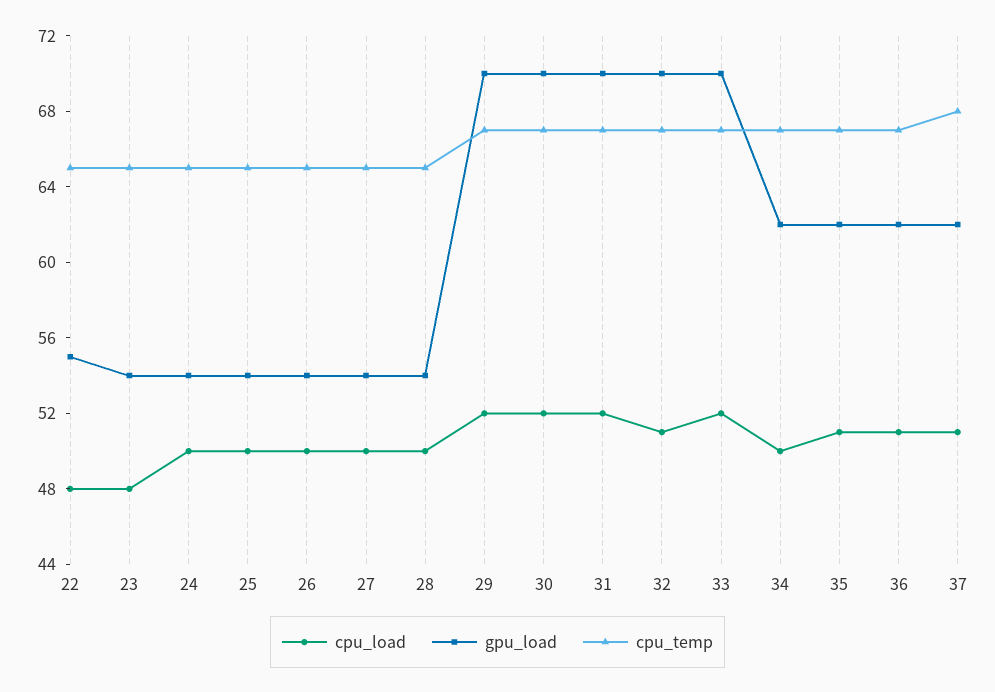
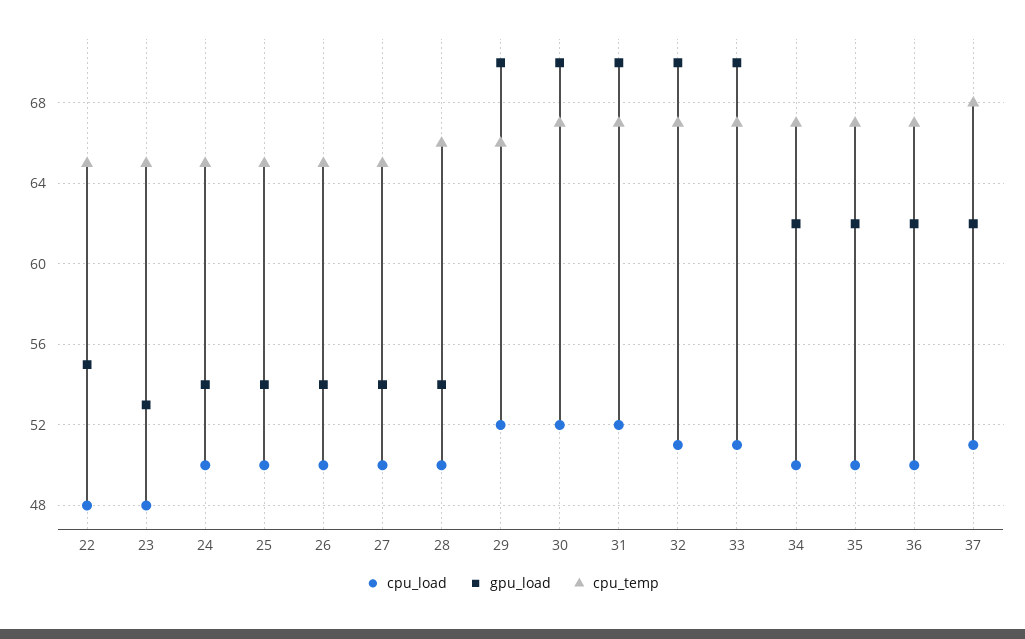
gpu_load, 23: 54 -> 53
cpu_temp, 28: 65 -> 66
cpu_temp, 29: 67 -> 66
cpu_load, 33: 52 -> 51
cpu_load, 35: 51 -> 50
cpu_load, 36: 51 -> 50

